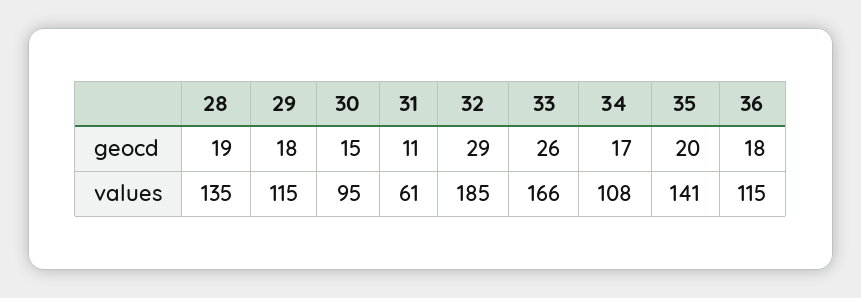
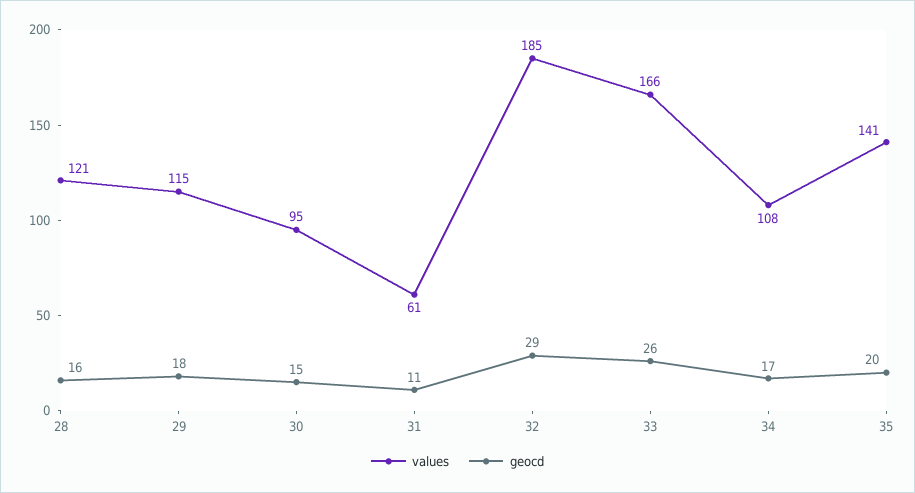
geocd, 28: 19 -> 16
geocd, 36: 18 -> none
values, 28: 135 -> 121
values, 36: 115 -> none

